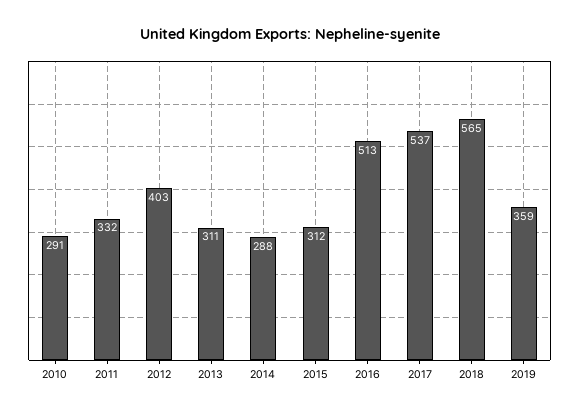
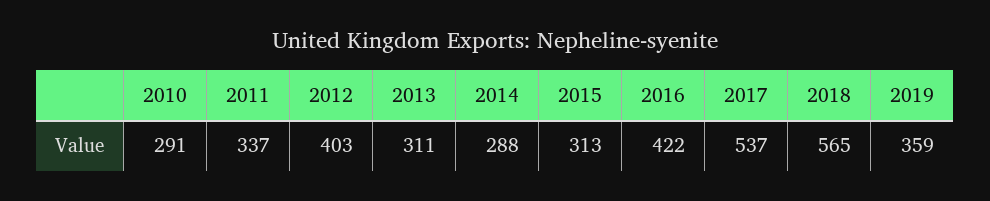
2011: 332 -> 337
2015: 312 -> 313
2016: 513 -> 422

